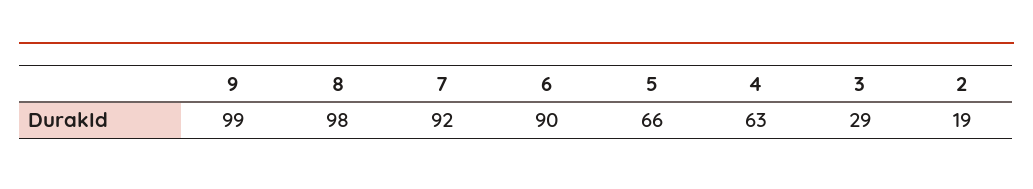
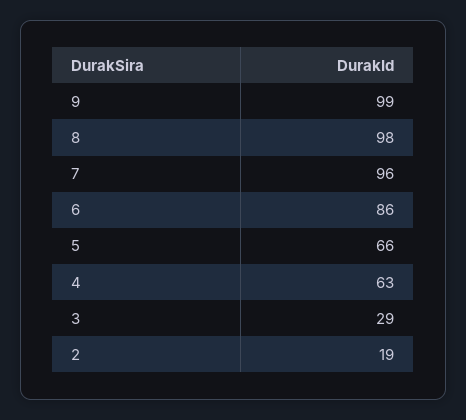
7: 92 -> 96
6: 90 -> 86

